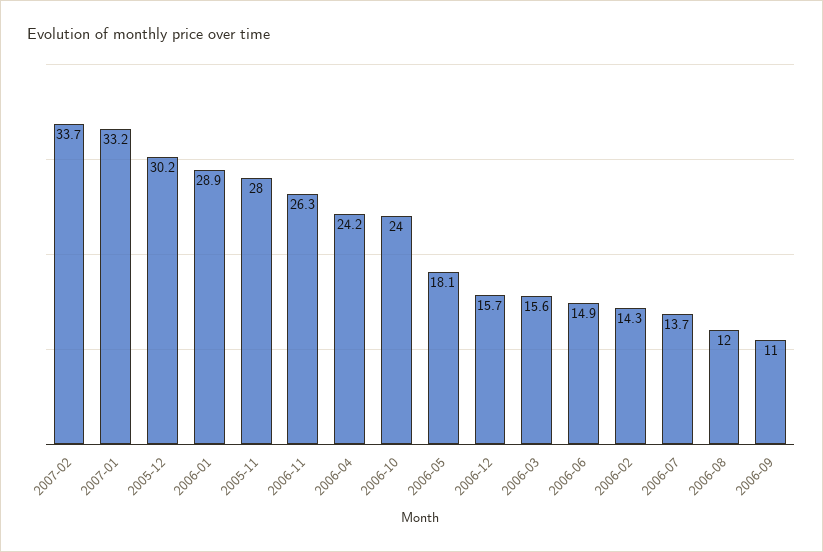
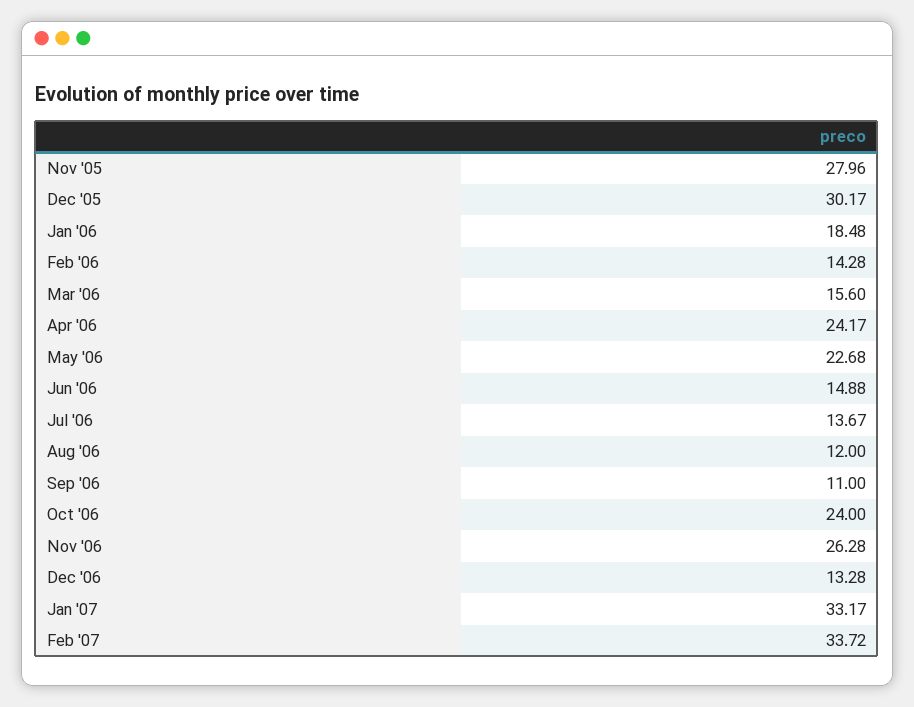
2006-01: 28.9 -> 18.48
2006-05: 18.1 -> 22.68
2006-12: 15.7 -> 13.28

